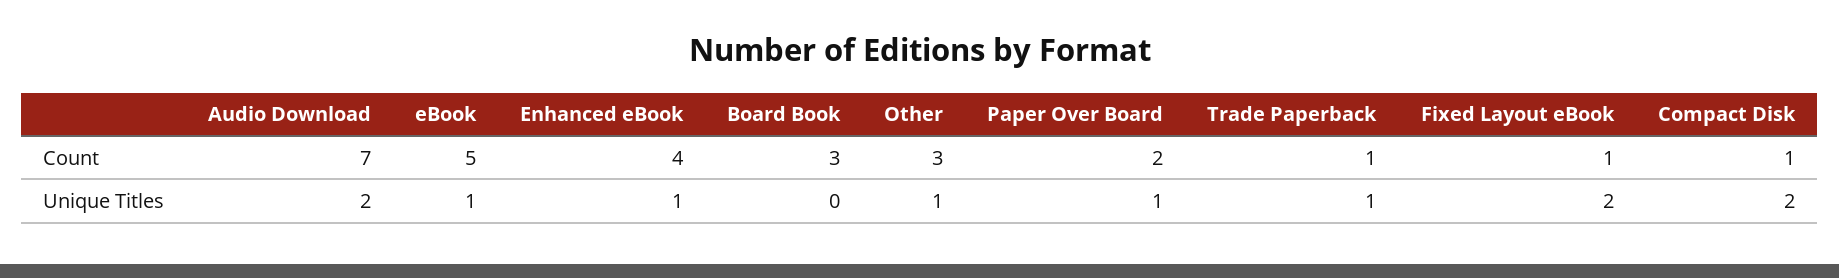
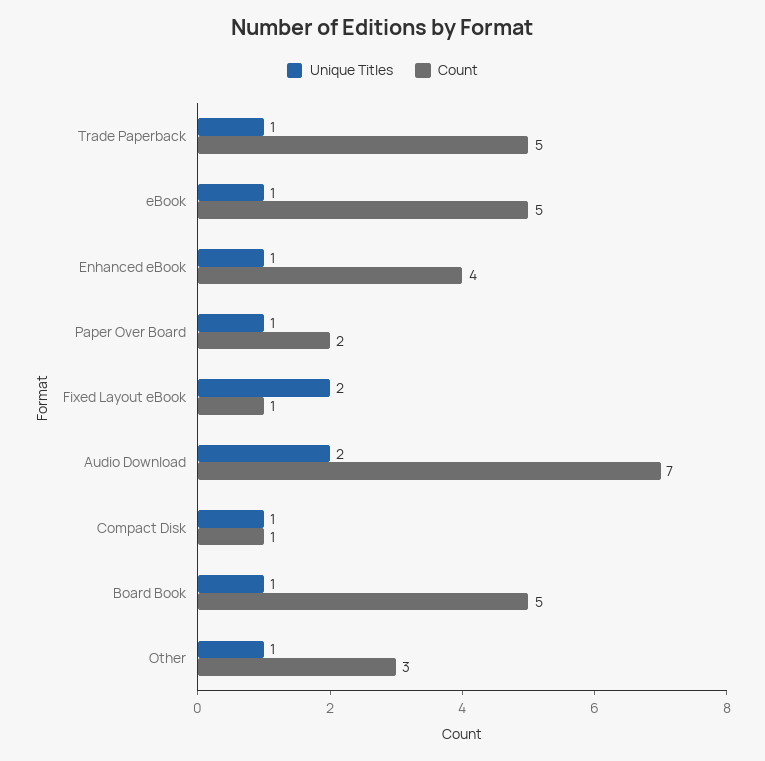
Count, Board Book: 3 -> 5
Count, Trade Paperback: 1 -> 5
Unique Titles, Board Book: 0 -> 1
Unique Titles, Compact Disk: 2 -> 1

